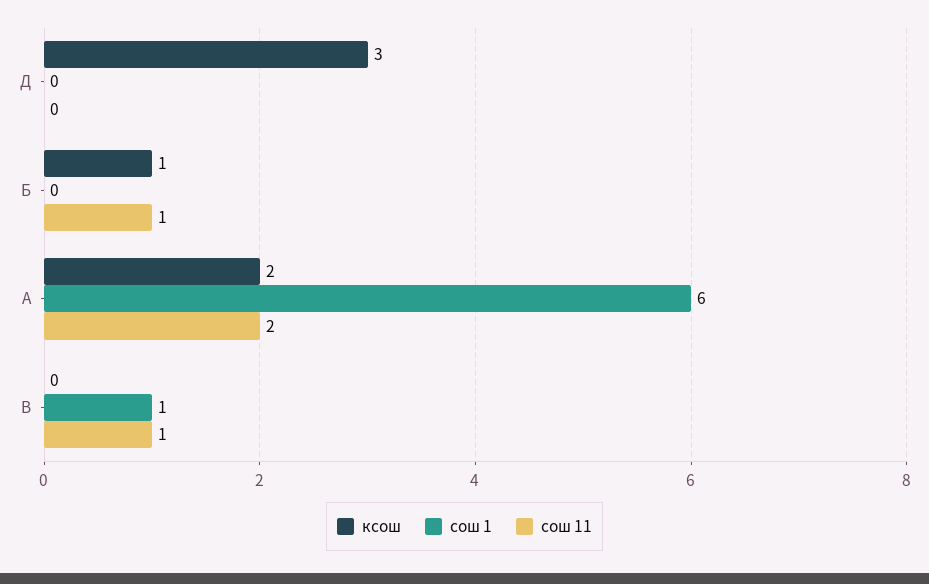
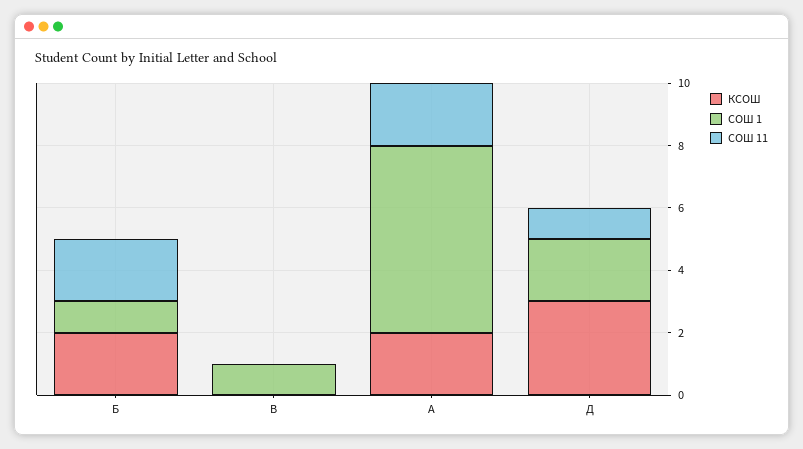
сош 1, Д: 0 -> 2
сош 11, Д: 0 -> 1
ксош, Б: 1 -> 2
сош 1, Б: 0 -> 1
сош 11, Б: 1 -> 2
сош 11, В: 1 -> 0

